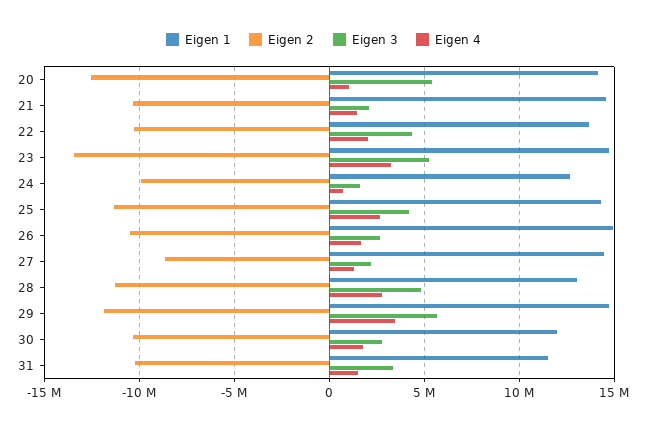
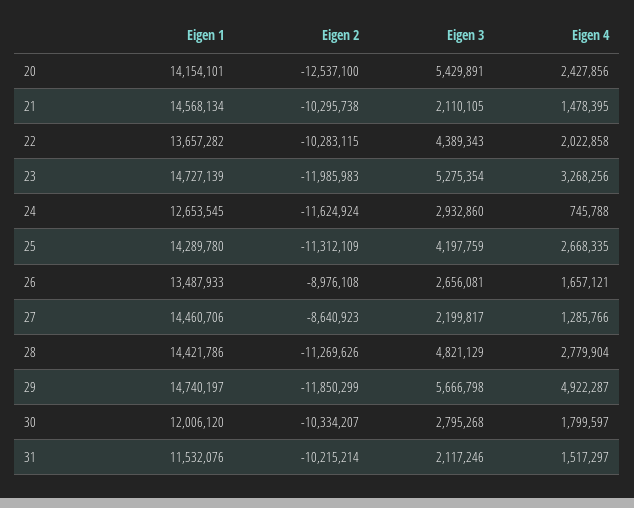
Eigen 4, 20: 1000000 -> 2427856
Eigen 2, 23: -13500000 -> -11985983
Eigen 2, 24: -10000000 -> -11624924
Eigen 3, 24: 1500000 -> 2932860
Eigen 1, 26: 15000000 -> 13487933
Eigen 2, 26: -10500000 -> -8976108
Eigen 1, 28: 13000000 -> 14421786
Eigen 4, 29: 3500000 -> 4922287
Eigen 3, 31: 3500000 -> 2117246

